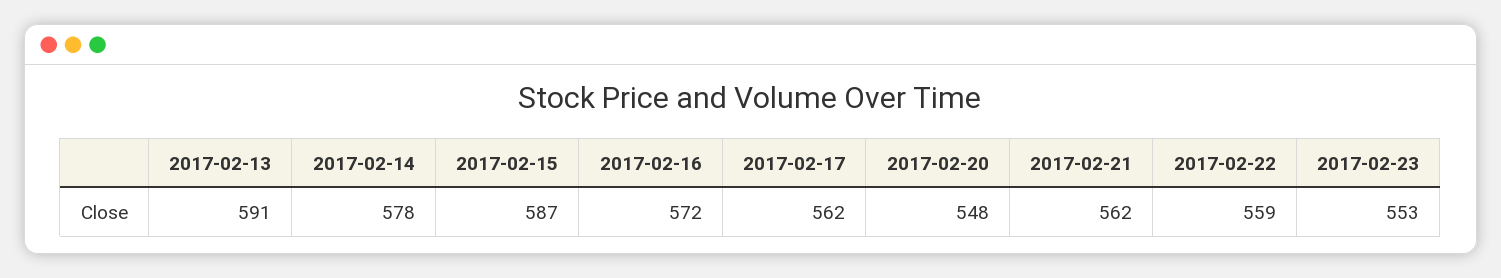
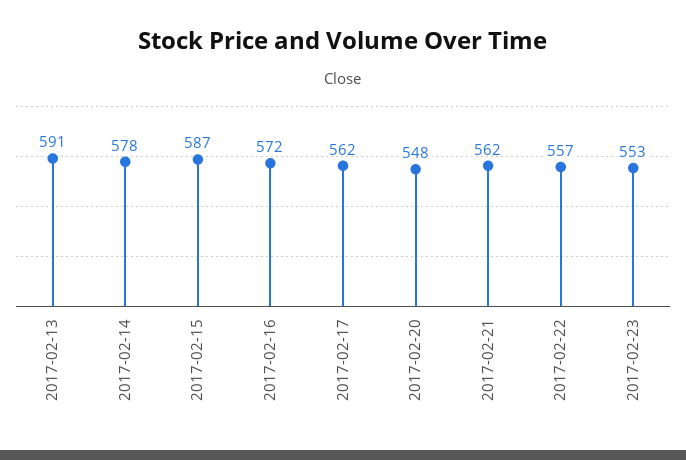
2017-02-22: 559 -> 557

